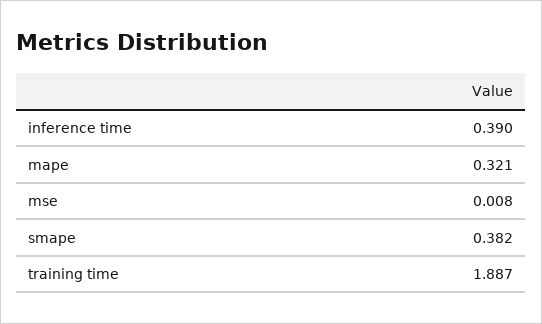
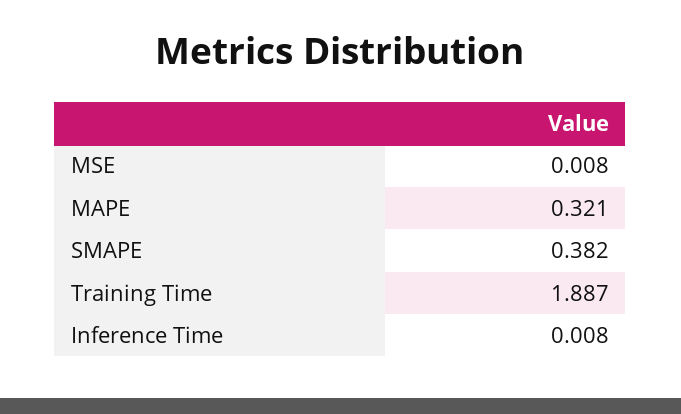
inference time: 0.39 -> 0.008

